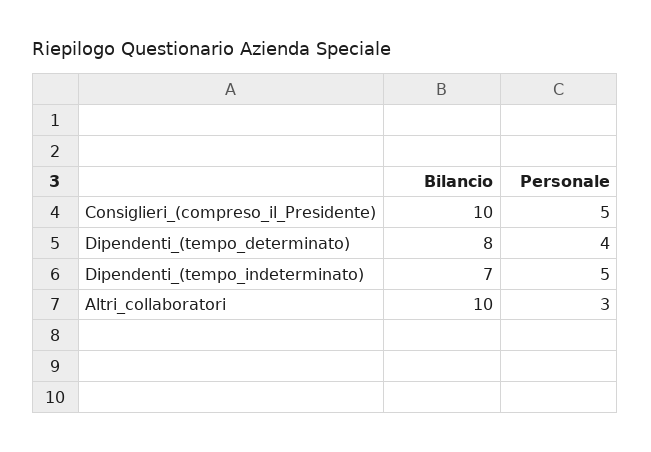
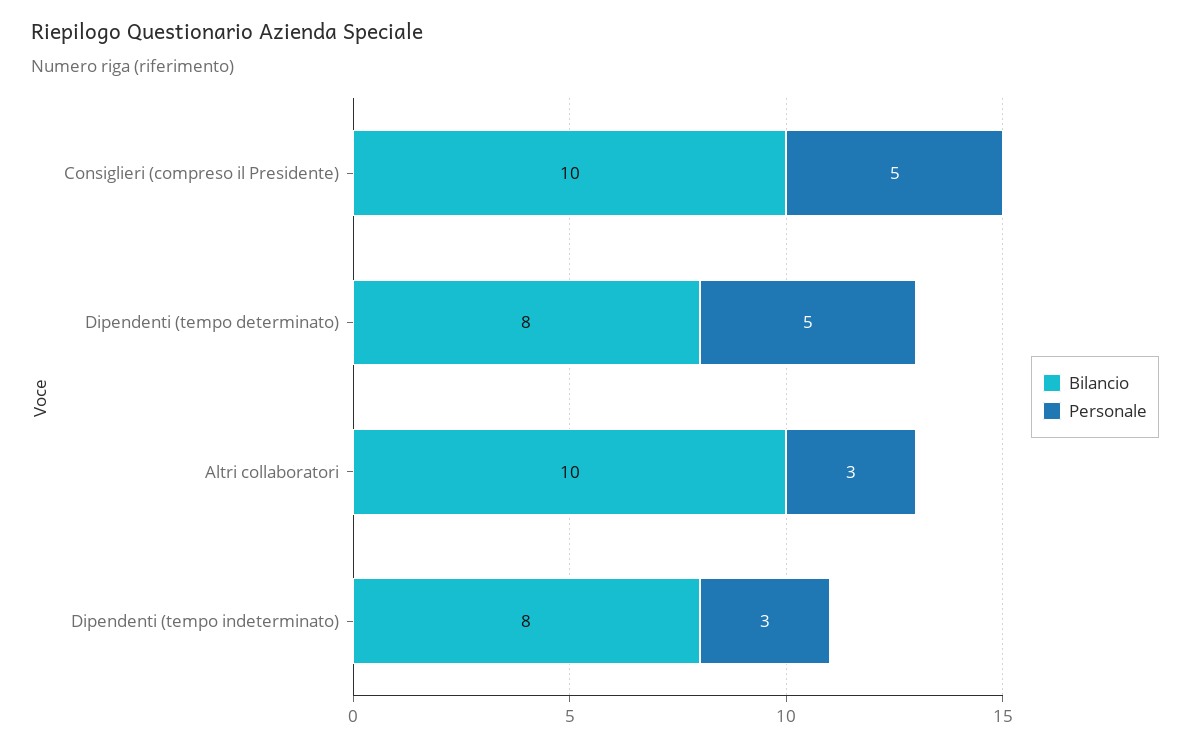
Personale, Dipendenti_(tempo_determinato): 4 -> 5
Bilancio, Dipendenti_(tempo_indeterminato): 7 -> 8
Personale, Dipendenti_(tempo_indeterminato): 5 -> 3

